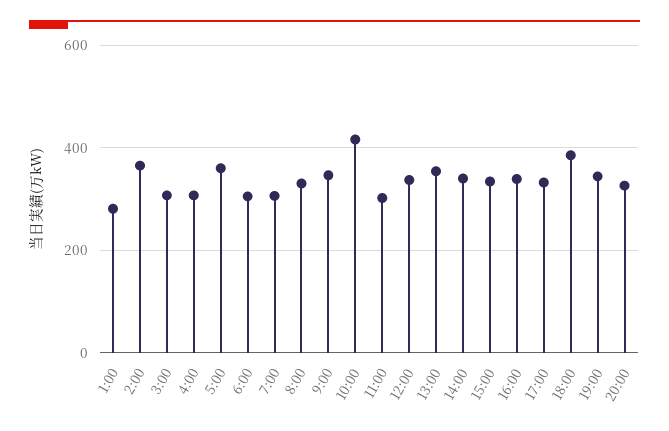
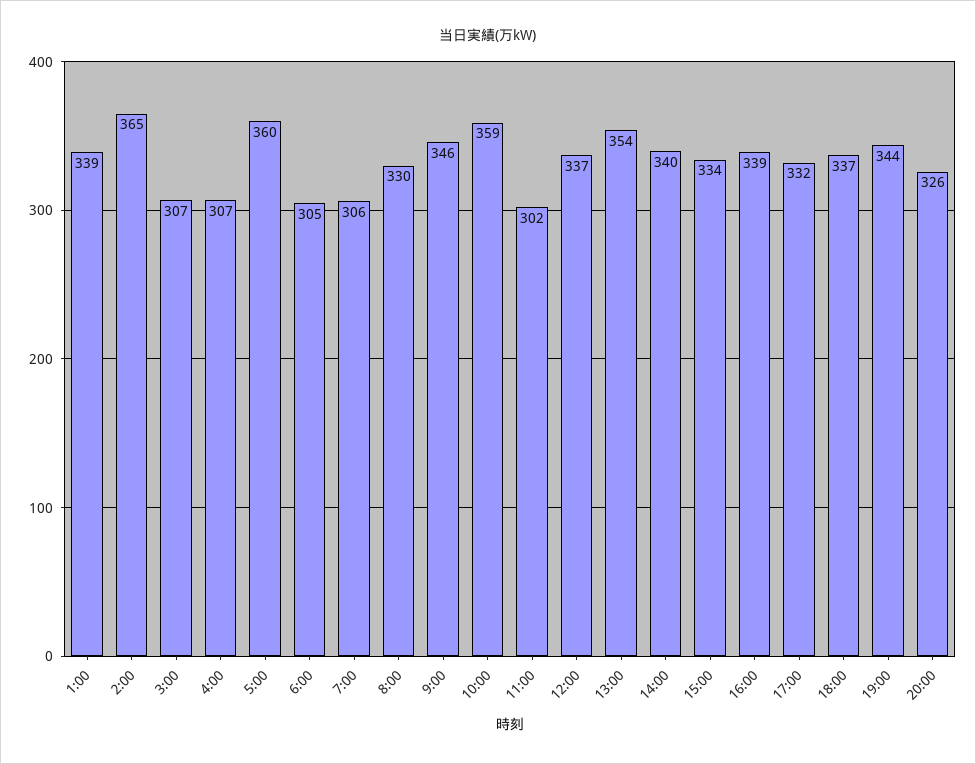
1:00: 280 -> 339
10:00: 420 -> 359
18:00: 380 -> 337

